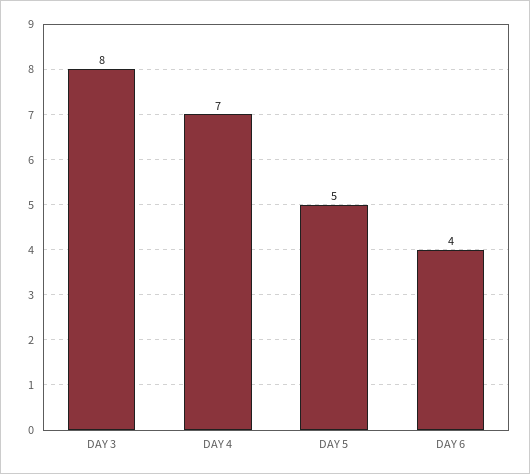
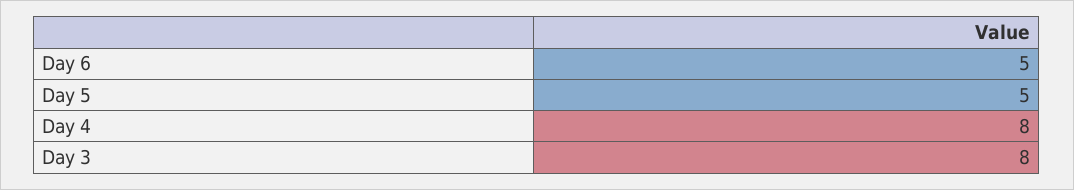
DAY 4: 7 -> 8
DAY 6: 4 -> 5

